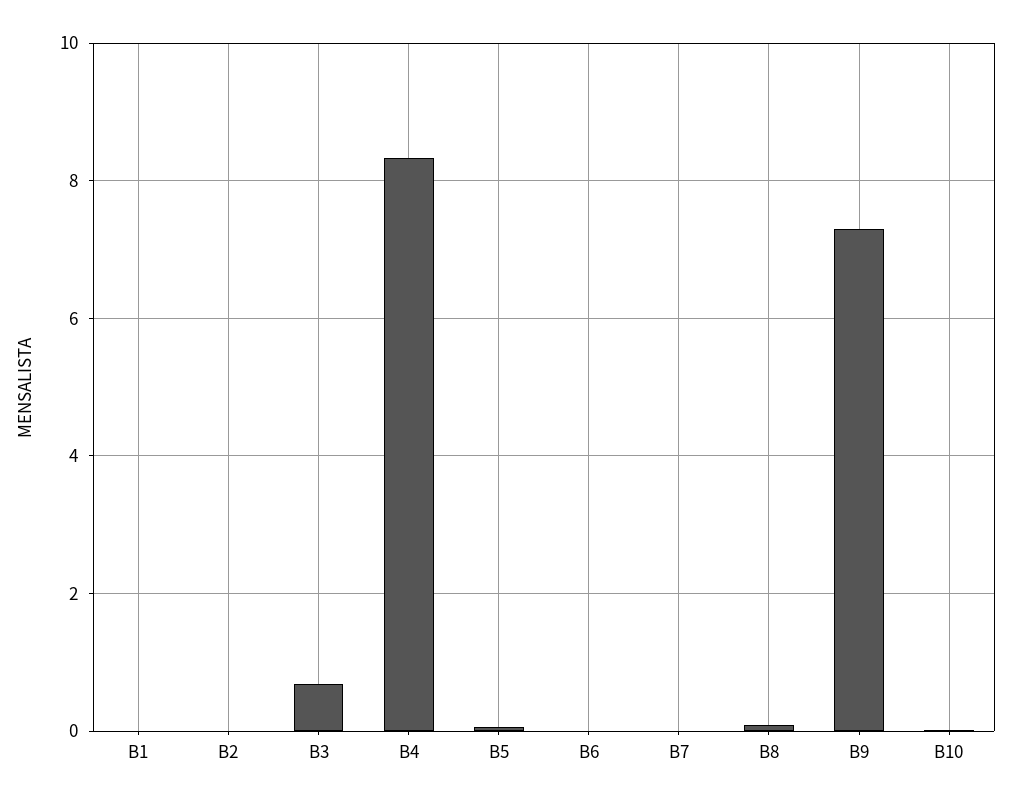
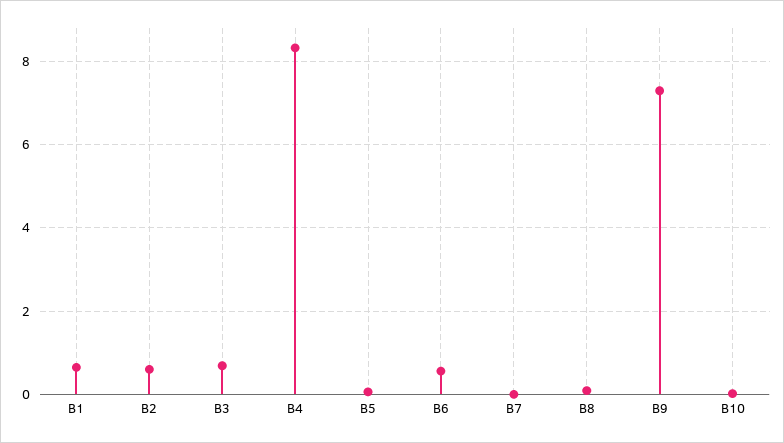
B1: 0 -> 0.6
B2: 0 -> 0.6
B6: 0 -> 0.6

